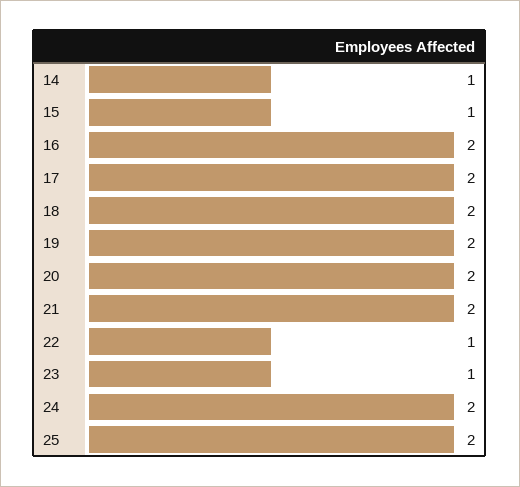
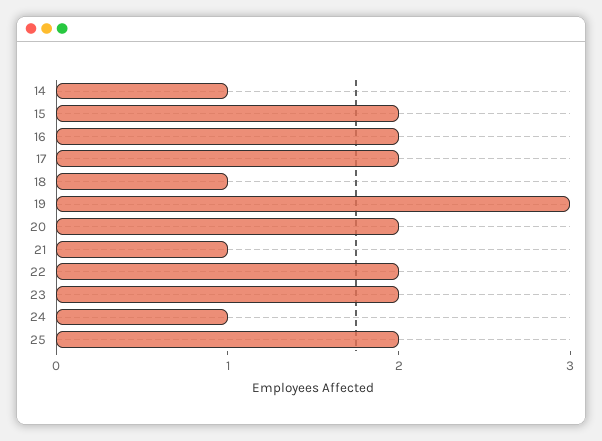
15: 1 -> 2
18: 2 -> 1
19: 2 -> 3
21: 2 -> 1
22: 1 -> 2
23: 1 -> 2
24: 2 -> 1

